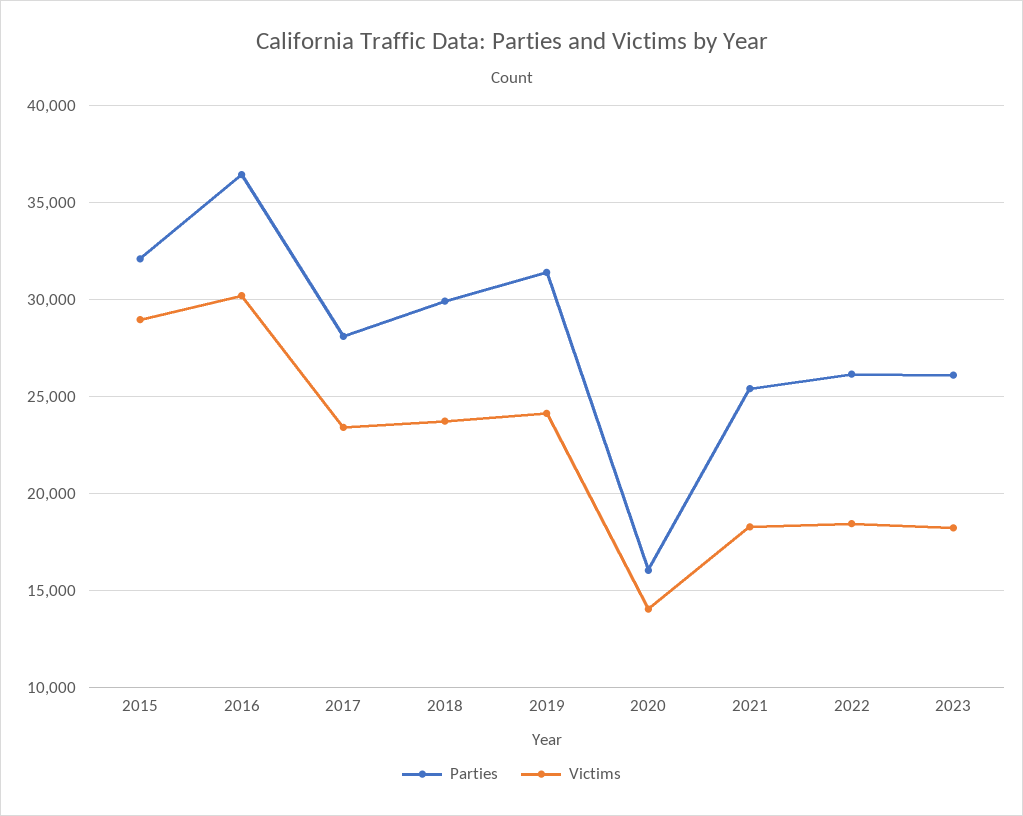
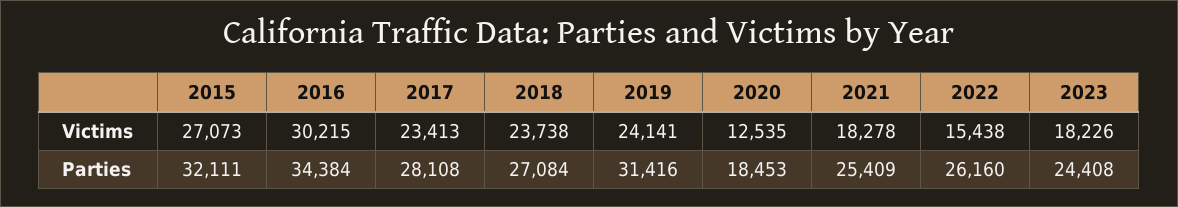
Victims, 2015: 29000 -> 27073
Parties, 2016: 36500 -> 34384
Parties, 2018: 30000 -> 27084
Parties, 2020: 16000 -> 18453
Victims, 2020: 14000 -> 12535
Victims, 2022: 18500 -> 15438
Parties, 2023: 26000 -> 24408

